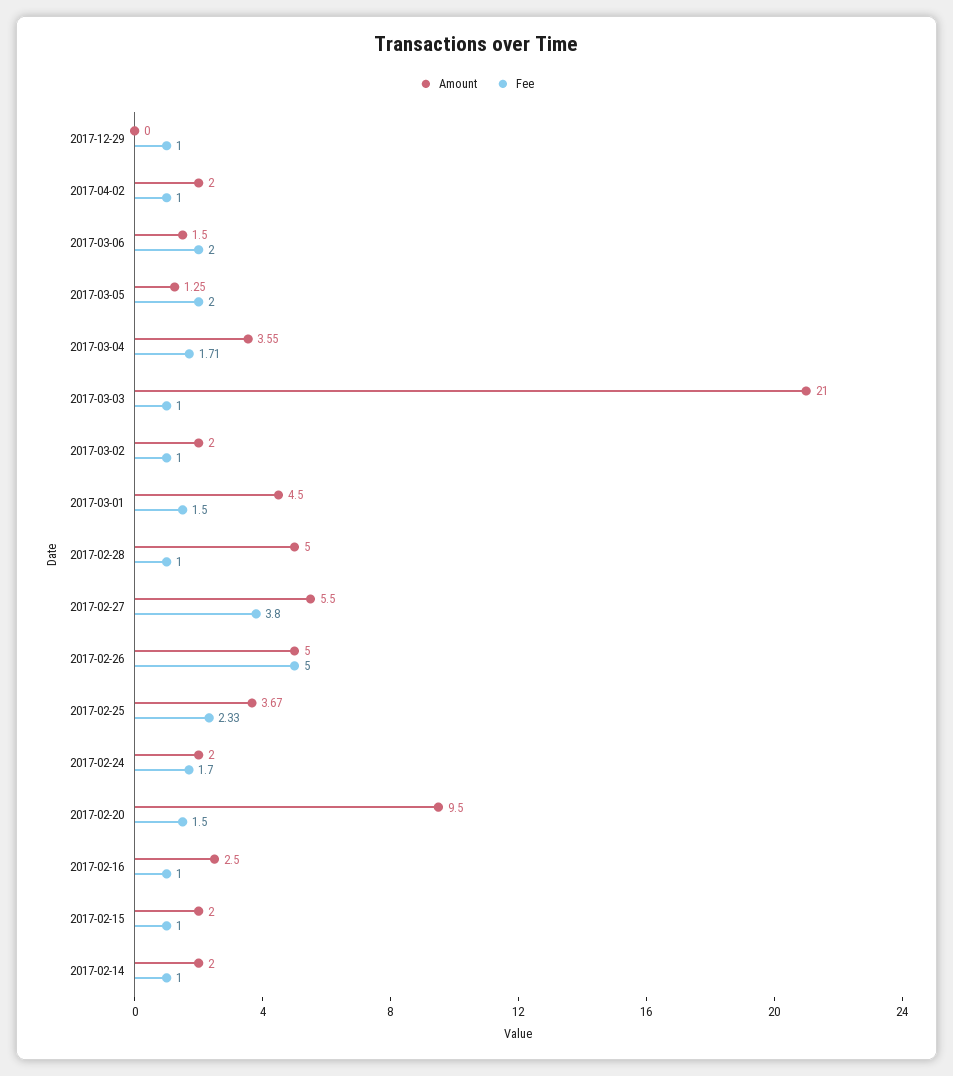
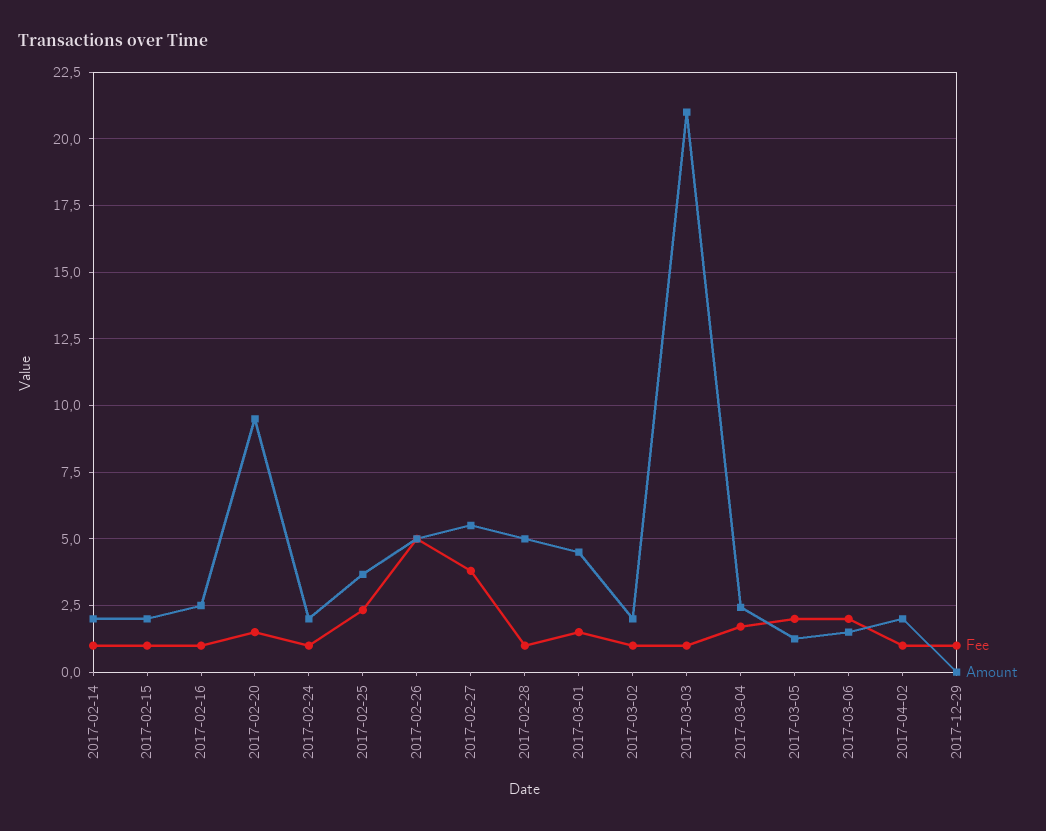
Amount, 2017-03-04: 3.55 -> 2.5
Fee, 2017-02-24: 1.7 -> 1

